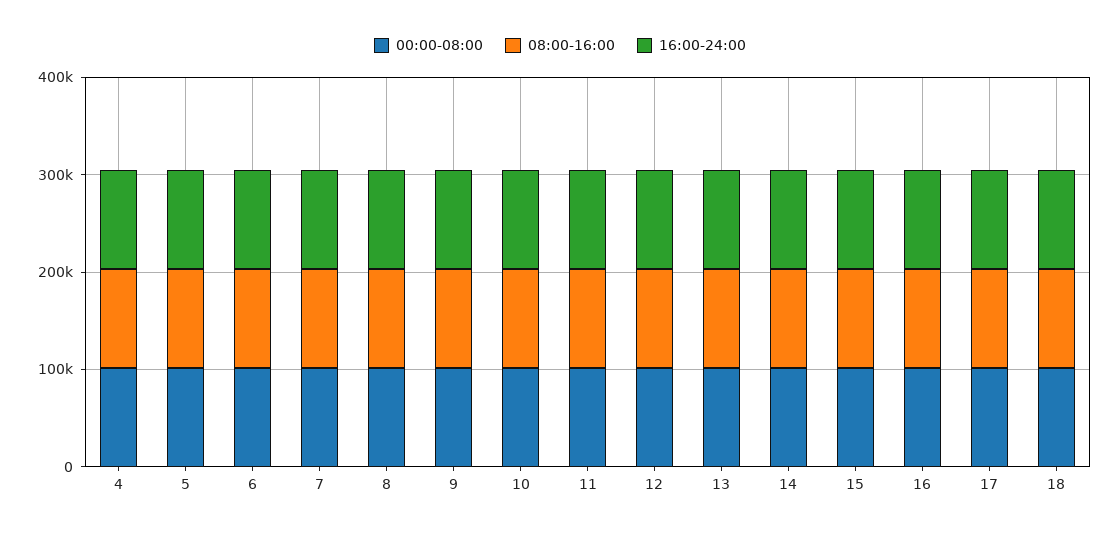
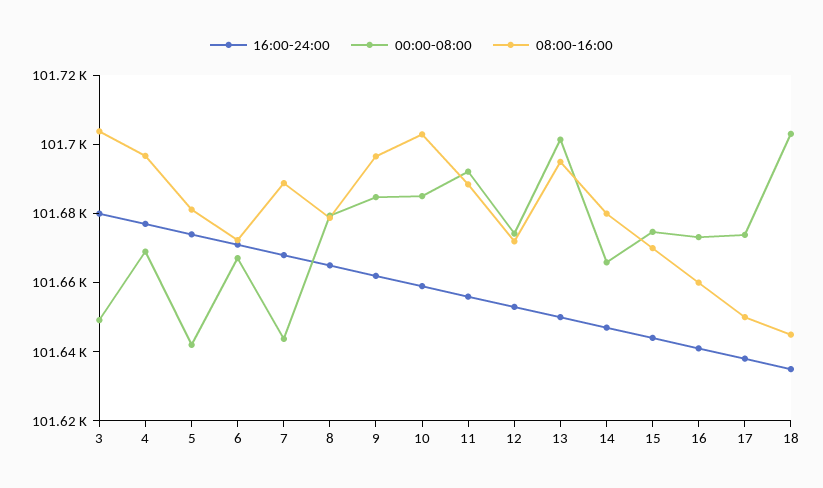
16:00-24:00, 3: none -> 101680
00:00-08:00, 3: none -> 101650
08:00-16:00, 3: none -> 101705

